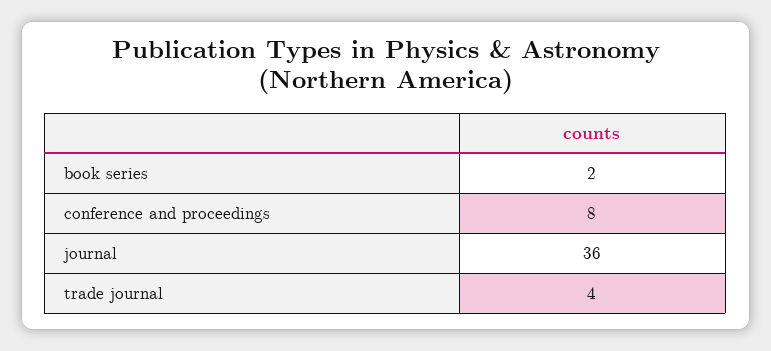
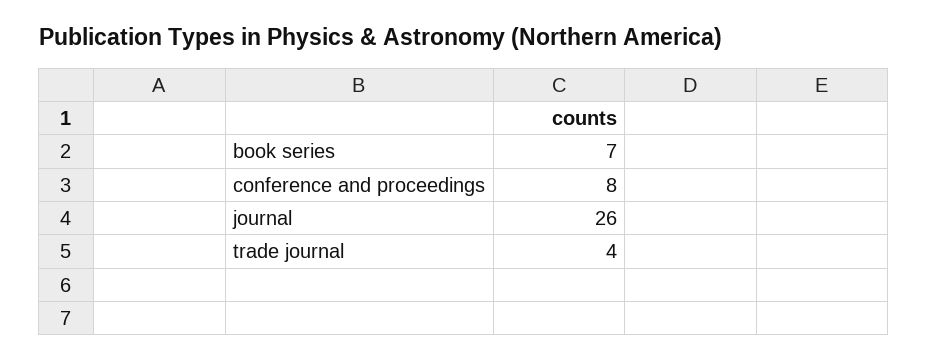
book series: 2 -> 7
journal: 36 -> 26

